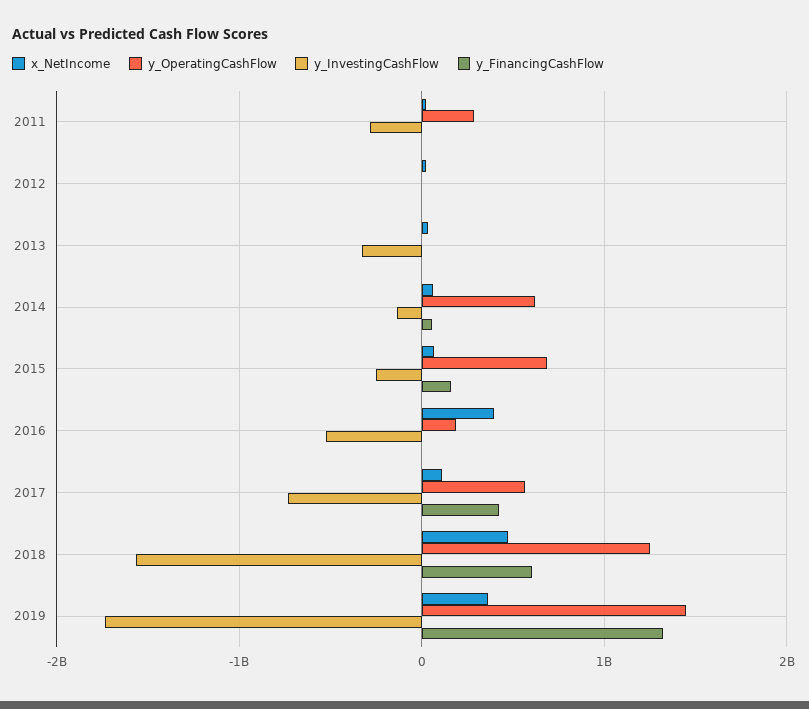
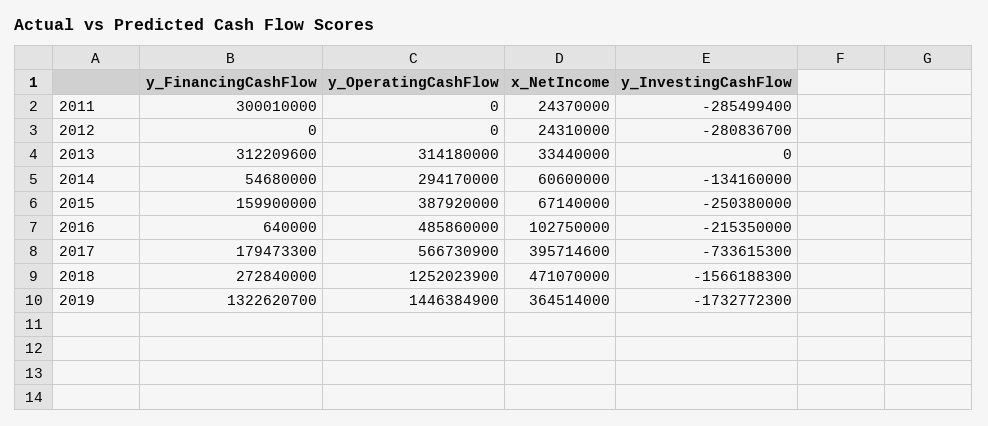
y_OperatingCashFlow, 2011: 300000000 -> 0
y_FinancingCashFlow, 2011: 0 -> 300010000
y_InvestingCashFlow, 2012: 0 -> -280836700
y_OperatingCashFlow, 2013: 0 -> 314180000
y_InvestingCashFlow, 2013: -300000000 -> 0
y_FinancingCashFlow, 2013: 0 -> 312209600
y_OperatingCashFlow, 2014: 600000000 -> 294170000
y_OperatingCashFlow, 2015: 700000000 -> 387920000
x_NetIncome, 2016: 400000000 -> 102750000
y_OperatingCashFlow, 2016: 200000000 -> 485860000
y_InvestingCashFlow, 2016: -500000000 -> -215350000
x_NetIncome, 2017: 100000000 -> 395714600
y_FinancingCashFlow, 2017: 400000000 -> 179473300
y_FinancingCashFlow, 2018: 600000000 -> 272840000

